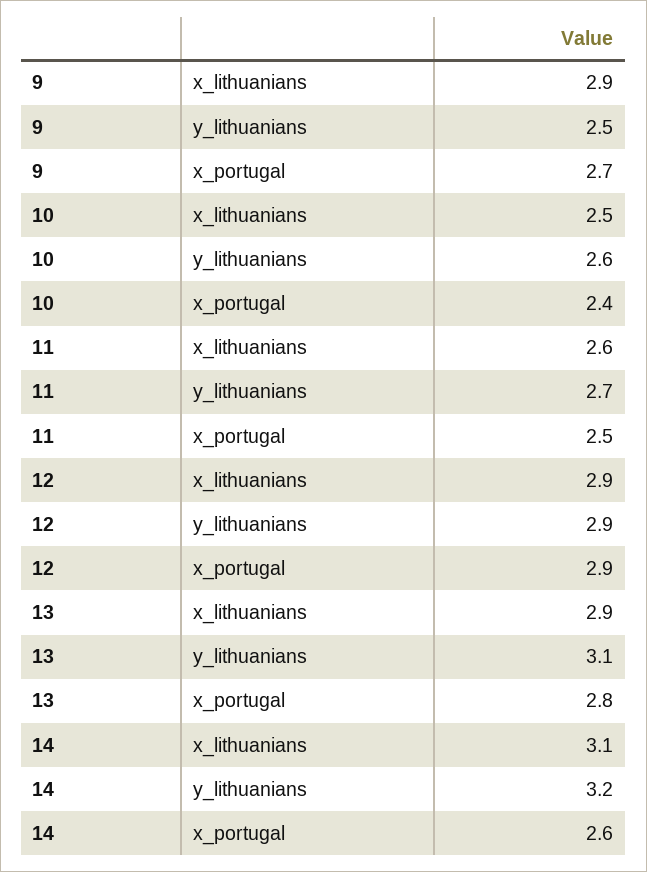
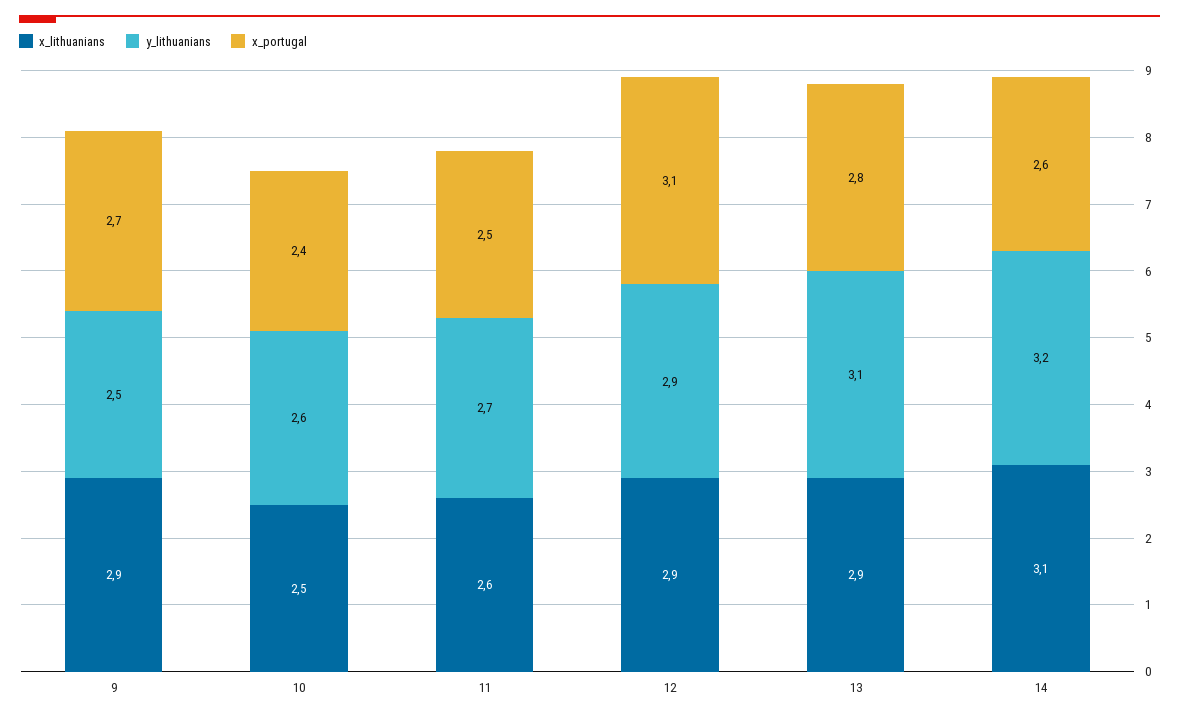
x_portugal, 12: 2.9 -> 3.1

